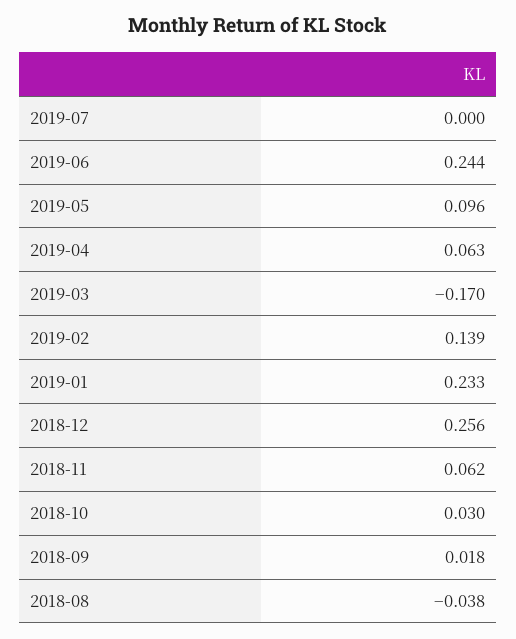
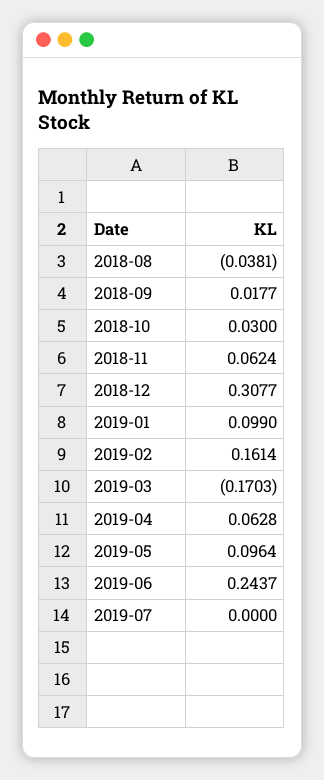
2019-02: 0.139 -> 0.1614
2019-01: 0.233 -> 0.099
2018-12: 0.256 -> 0.3077

